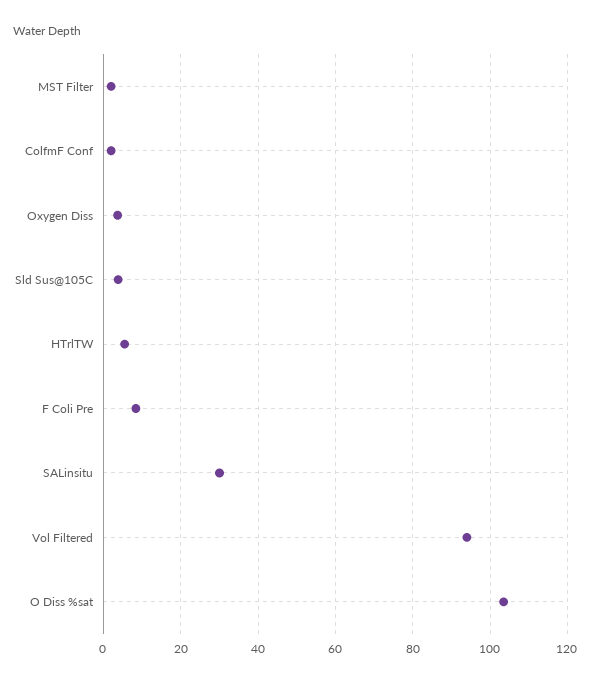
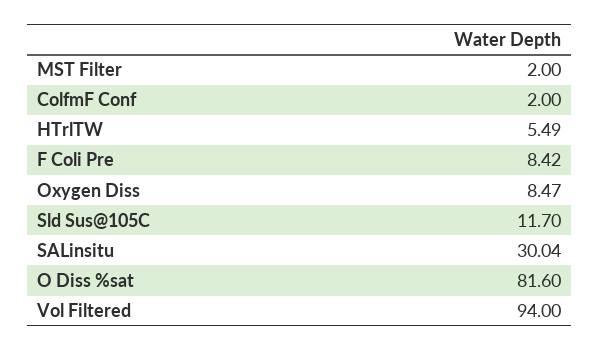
Oxygen Diss: 4 -> 8.47
Sld Sus@105C: 4 -> 11.7
O Diss %sat: 104 -> 81.6

